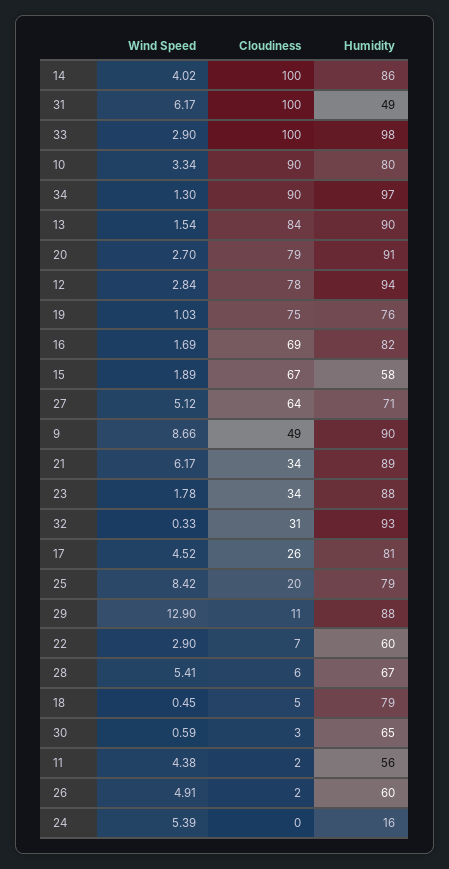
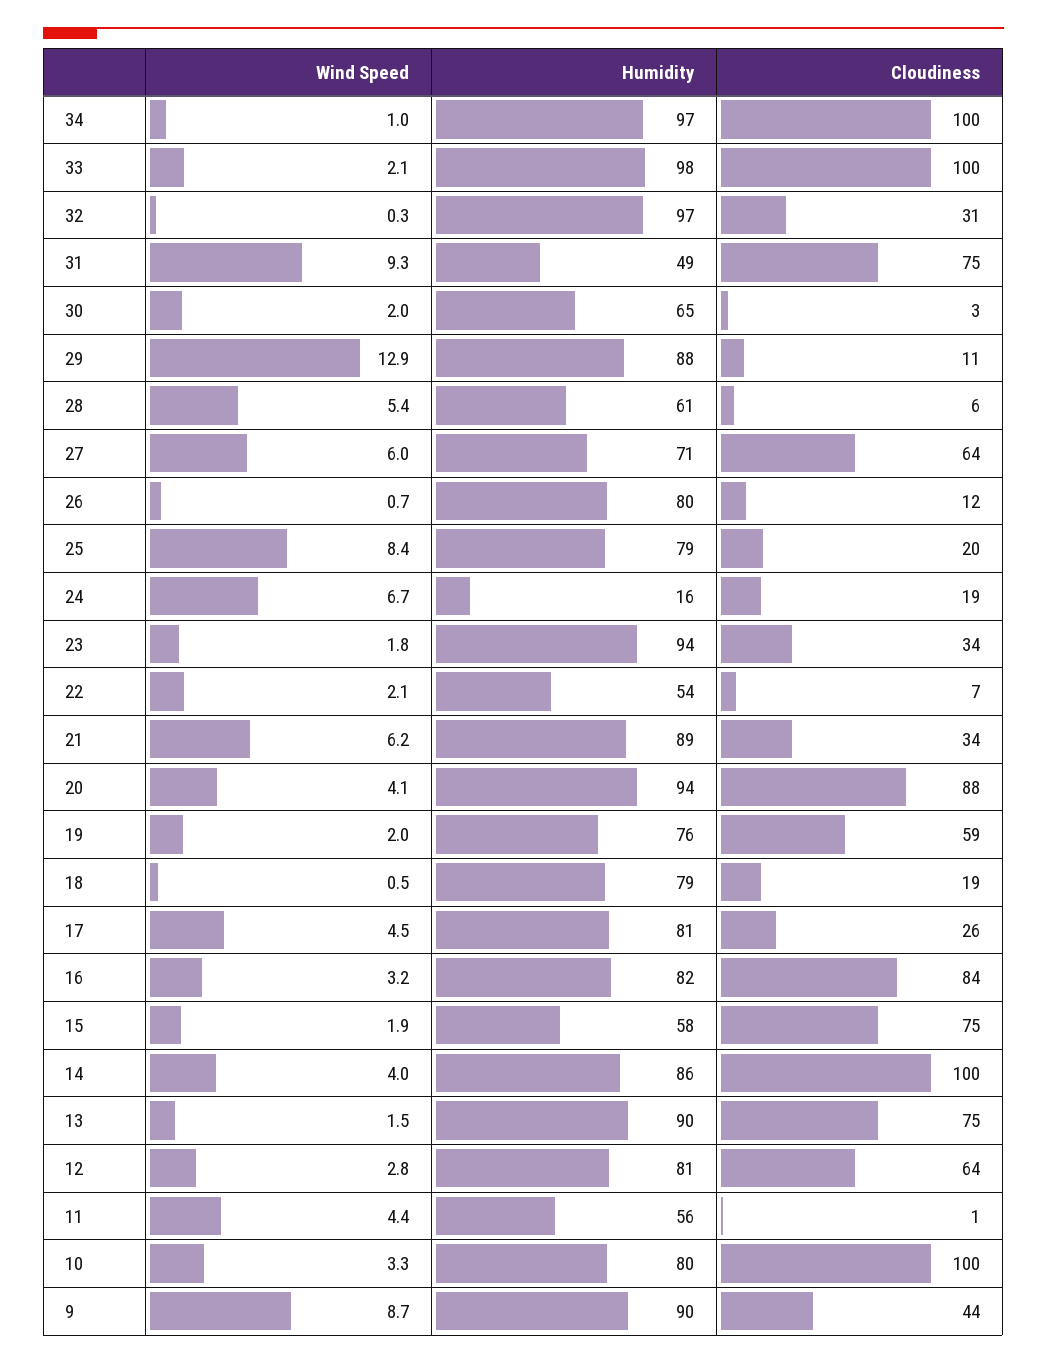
Wind Speed, 31: 6.17 -> 9.3
Cloudiness, 31: 100 -> 75
Wind Speed, 33: 2.9 -> 2.1
Cloudiness, 10: 90 -> 100
Wind Speed, 34: 1.3 -> 1
Cloudiness, 34: 90 -> 100
Cloudiness, 13: 84 -> 75
Wind Speed, 20: 2.7 -> 4.1
Cloudiness, 20: 79 -> 88
Humidity, 20: 91 -> 94
Cloudiness, 12: 78 -> 64
Humidity, 12: 94 -> 81
Wind Speed, 19: 1.03 -> 2
Cloudiness, 19: 75 -> 59
Wind Speed, 16: 1.69 -> 3.2
Cloudiness, 16: 69 -> 84
Cloudiness, 15: 67 -> 75
Wind Speed, 27: 5.12 -> 6
Cloudiness, 9: 49 -> 44
Humidity, 23: 88 -> 94
Humidity, 32: 93 -> 97
Wind Speed, 22: 2.9 -> 2.1
Humidity, 22: 60 -> 54
Humidity, 28: 67 -> 61
Cloudiness, 18: 5 -> 19
Wind Speed, 30: 0.59 -> 2
Cloudiness, 11: 2 -> 1
Wind Speed, 26: 4.91 -> 0.7
Cloudiness, 26: 2 -> 12
Humidity, 26: 60 -> 80
Wind Speed, 24: 5.39 -> 6.7
Cloudiness, 24: 0 -> 19

